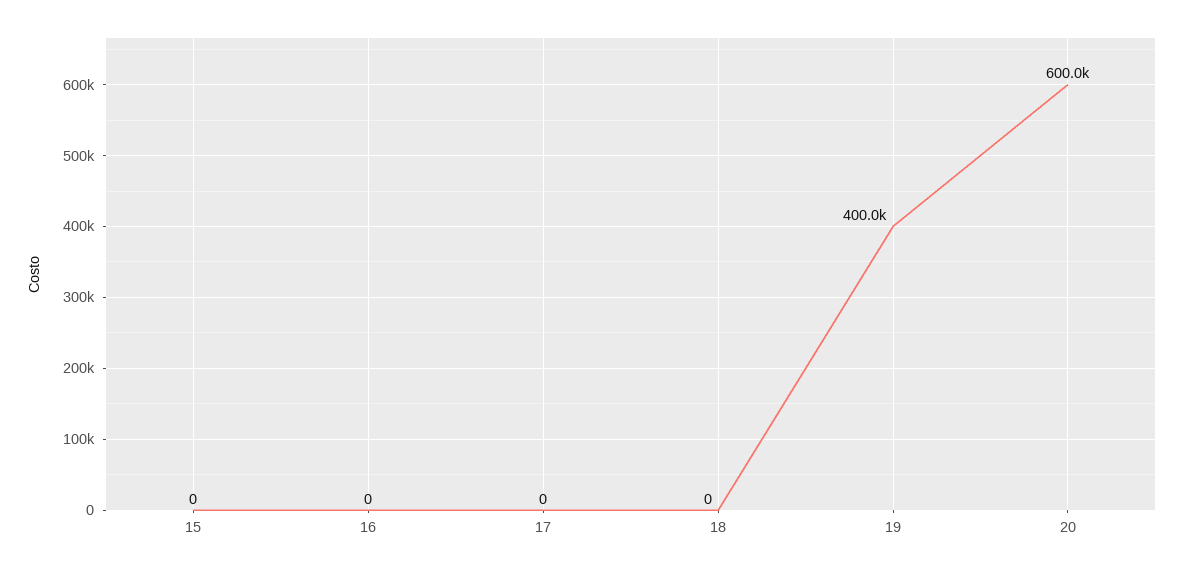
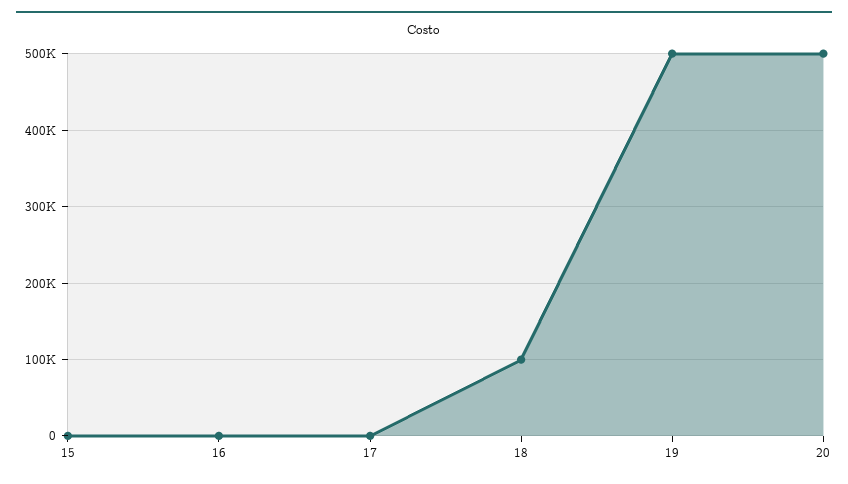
18: 0 -> 100000
19: 400000 -> 500000
20: 600000 -> 500000

